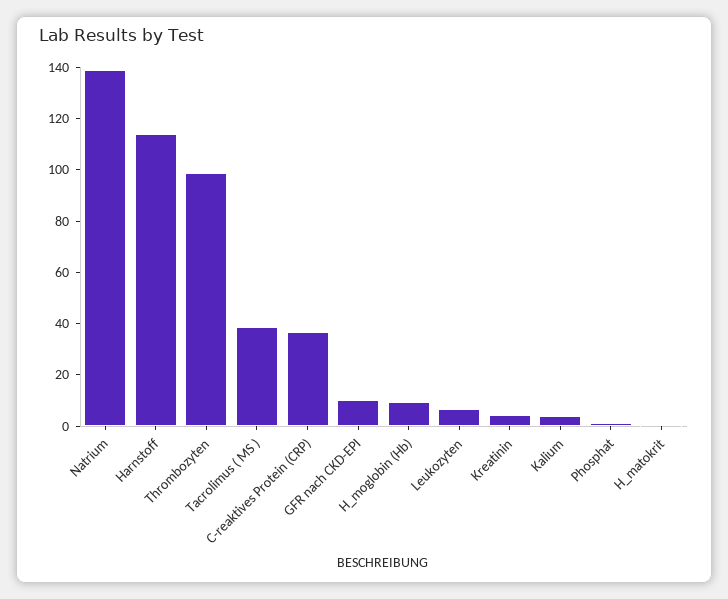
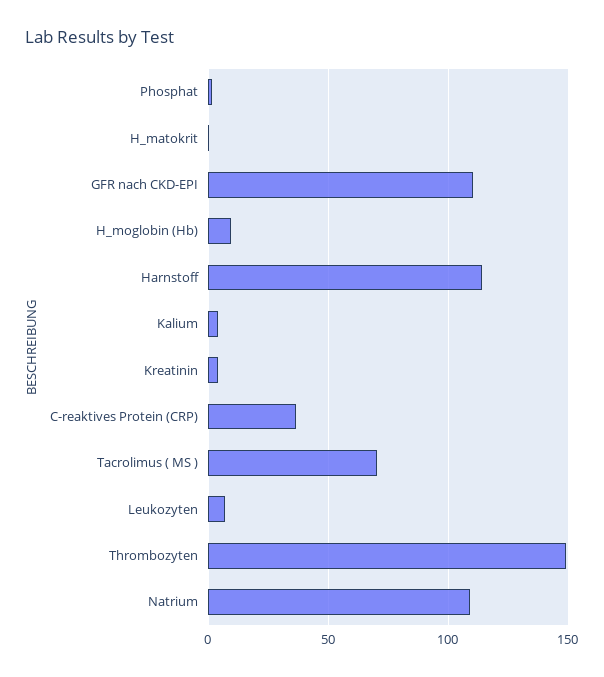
Natrium: 140 -> 110
Thrombozyten: 100 -> 150
Tacrolimus ( MS ): 40 -> 70
GFR nach CKD-EPI: 10 -> 110

